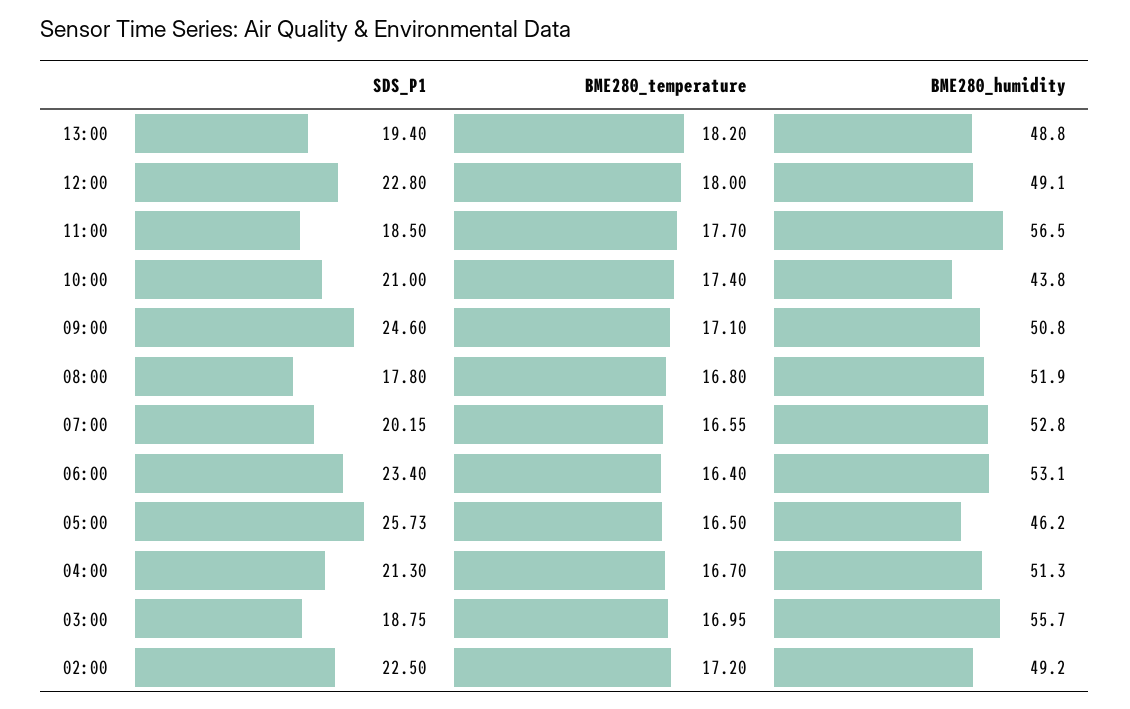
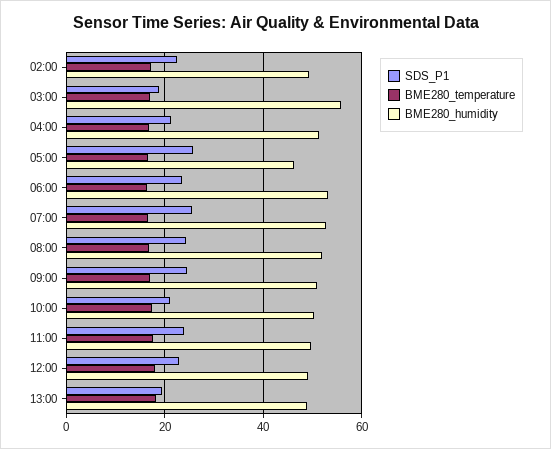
SDS_P1, 11:00: 18.5 -> 24
BME280_humidity, 11:00: 56.5 -> 50
BME280_humidity, 10:00: 43.8 -> 50
SDS_P1, 08:00: 17.8 -> 24
SDS_P1, 07:00: 20.15 -> 26

